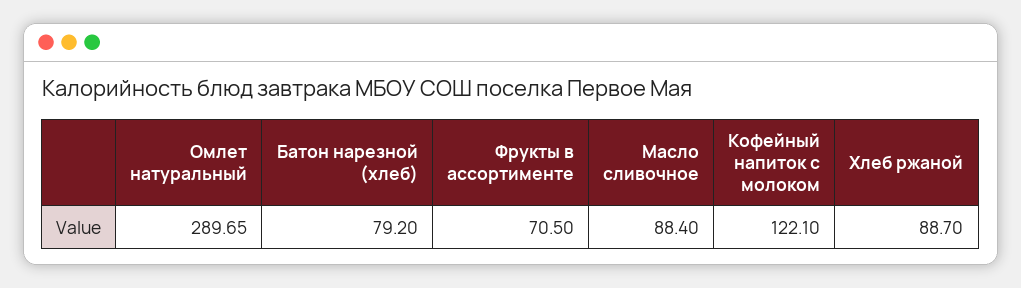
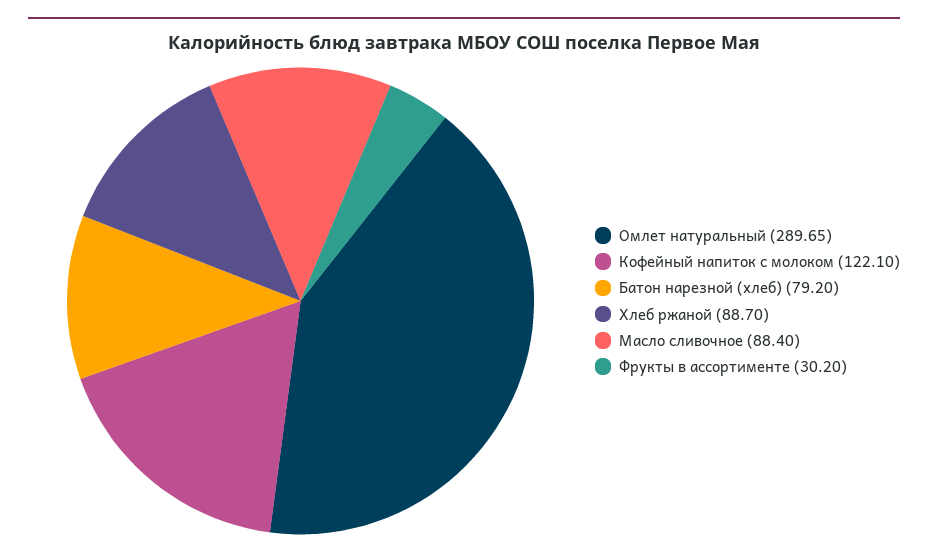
Фрукты в ассортименте: 70.5 -> 30.2

